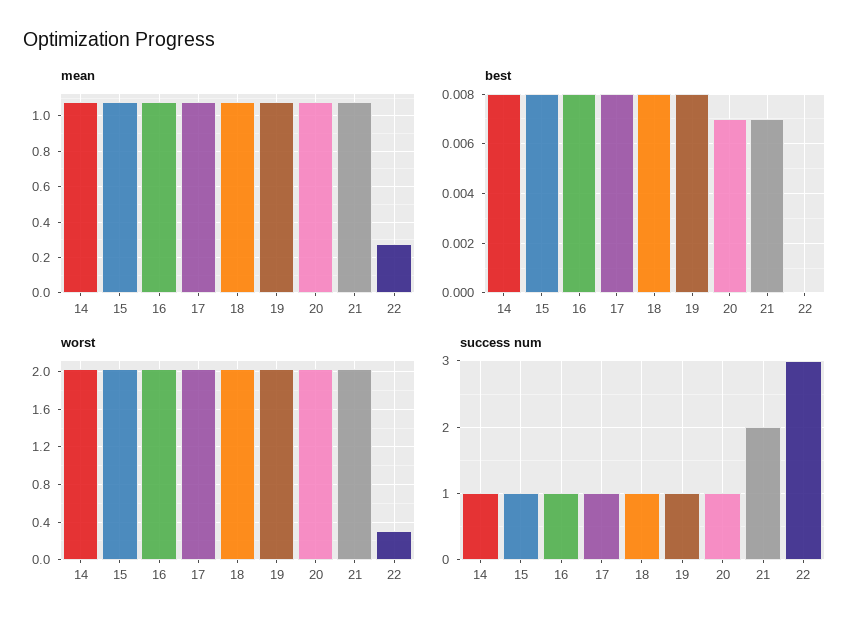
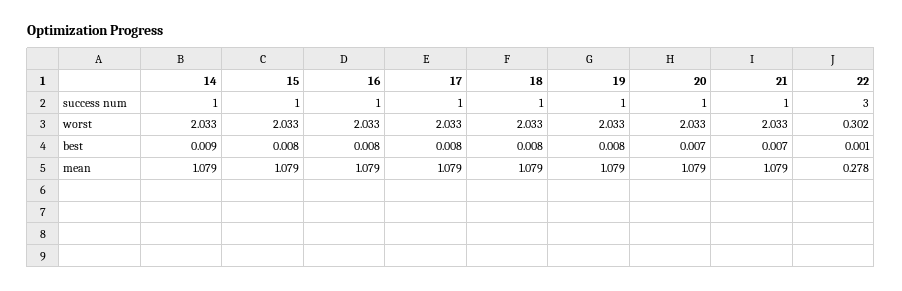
best, 14: 0.008 -> 0.009
best, 22: 0 -> 0.001
success num, 21: 2 -> 1

